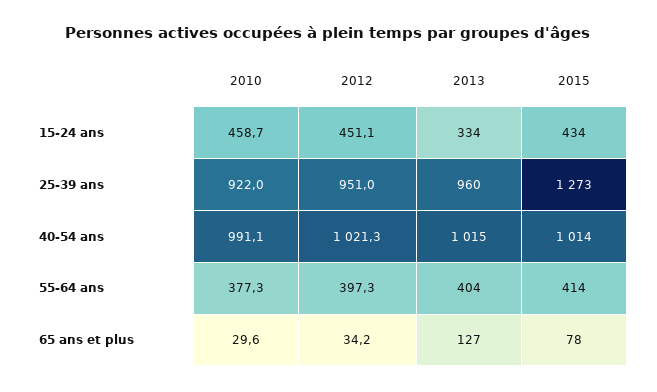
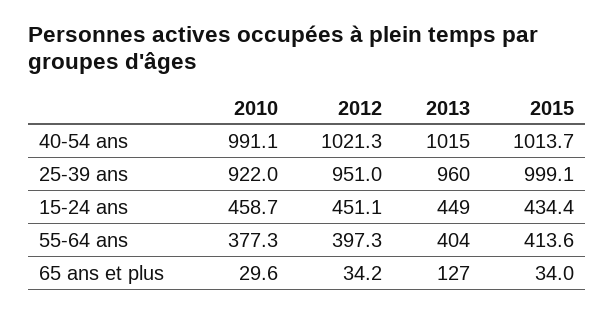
2013, 15-24 ans: 334 -> 449
2015, 25-39 ans: 1273 -> 999.1
2015, 65 ans et plus: 78 -> 34

